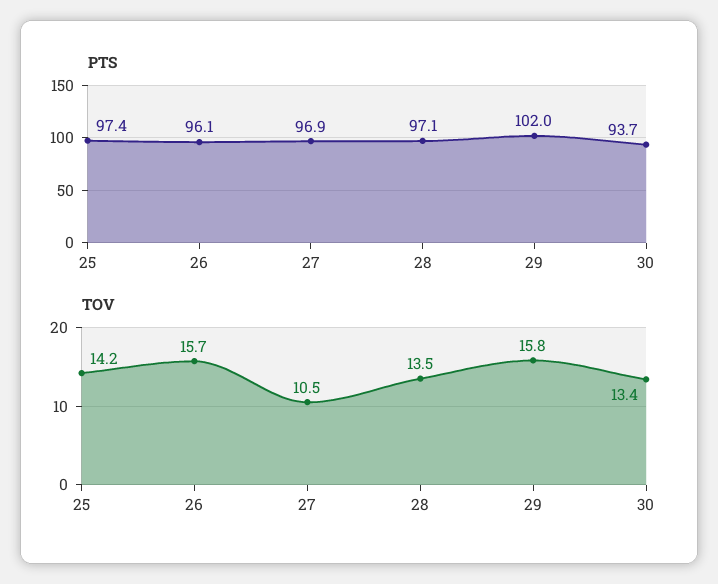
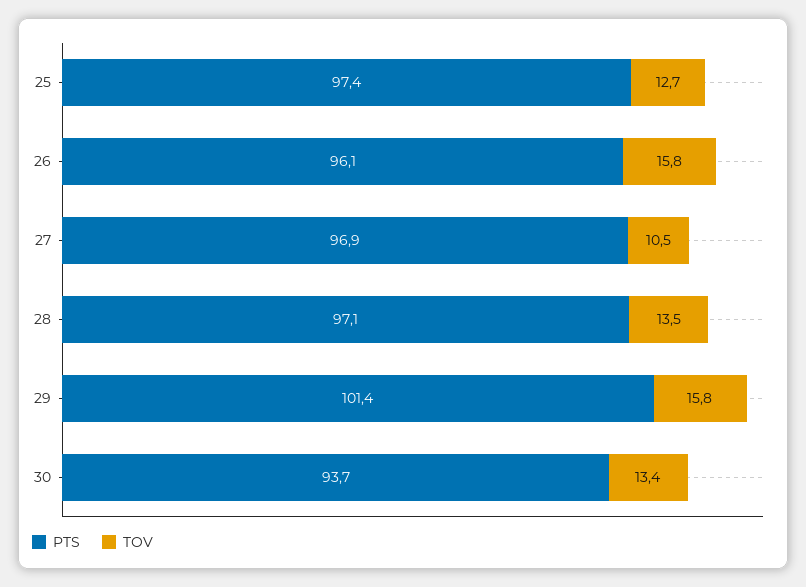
PTS, 29: 102 -> 101.4
TOV, 25: 14.2 -> 12.7
TOV, 26: 15.7 -> 15.8

